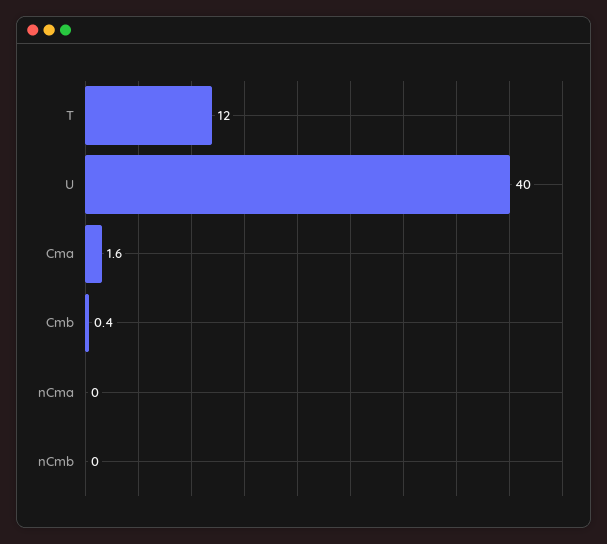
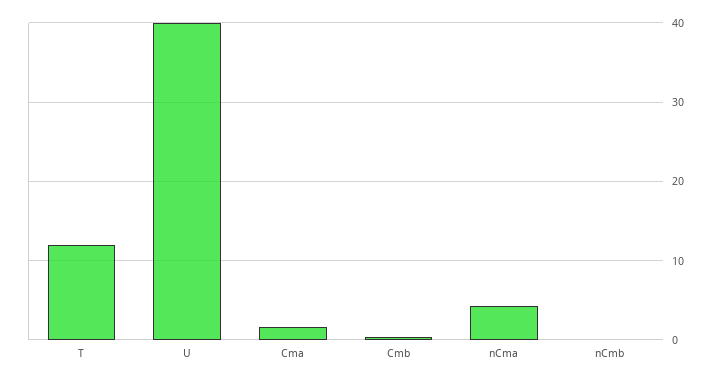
nCma: 0 -> 4

